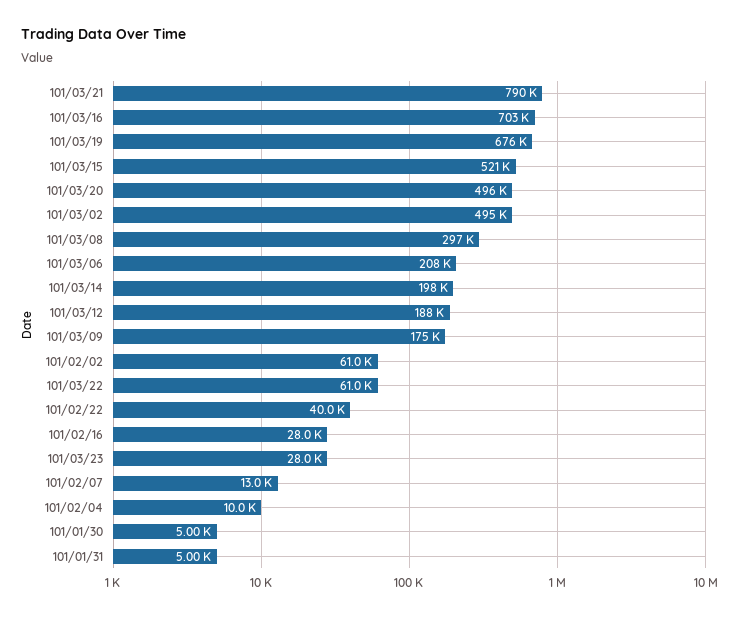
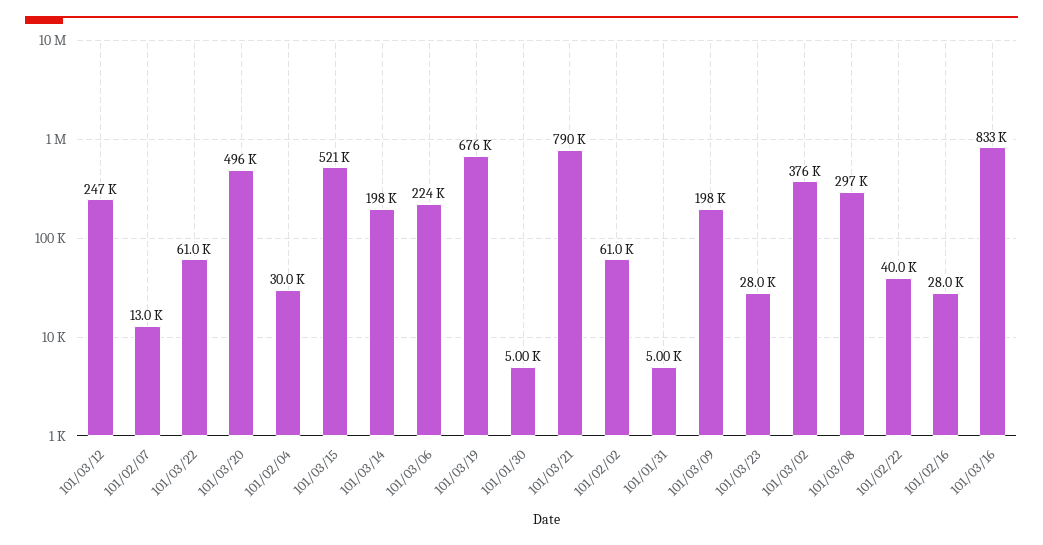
101/03/16: 703000 -> 833000
101/03/02: 495000 -> 376000
101/03/06: 208000 -> 224000
101/03/12: 188000 -> 247000
101/03/09: 175000 -> 198000
101/02/04: 10000 -> 30000

